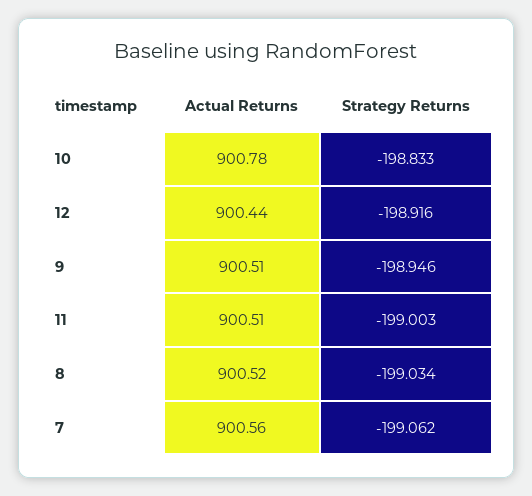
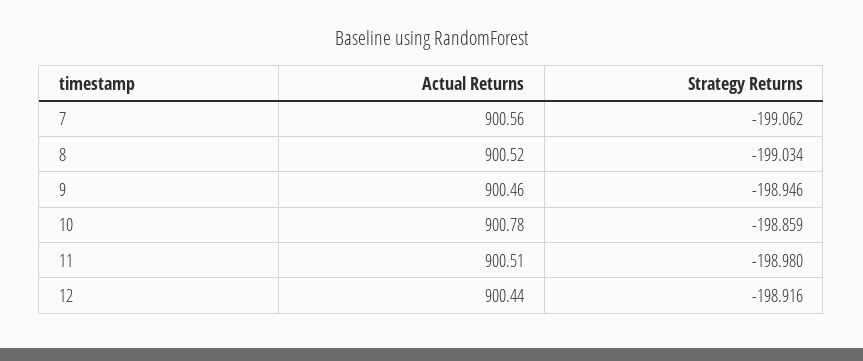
Strategy Returns, 10: -198.833 -> -198.859
Actual Returns, 9: 900.51 -> 900.46
Strategy Returns, 11: -199.003 -> -198.98

